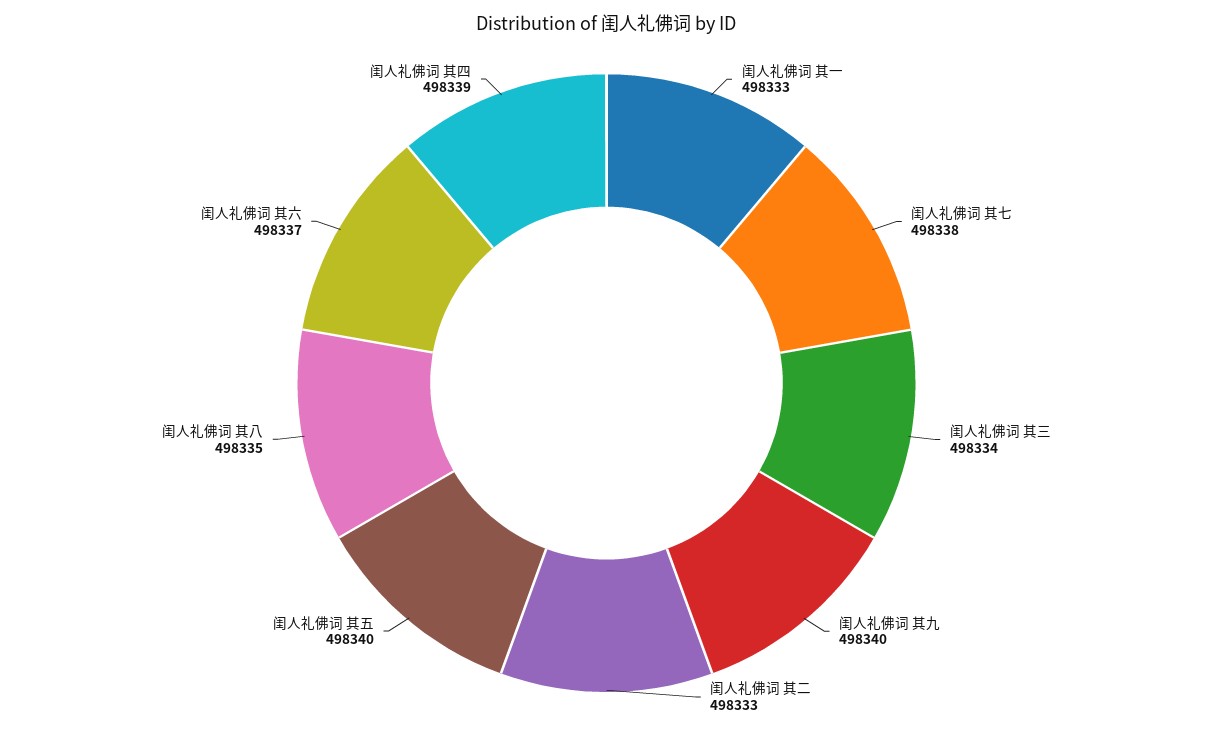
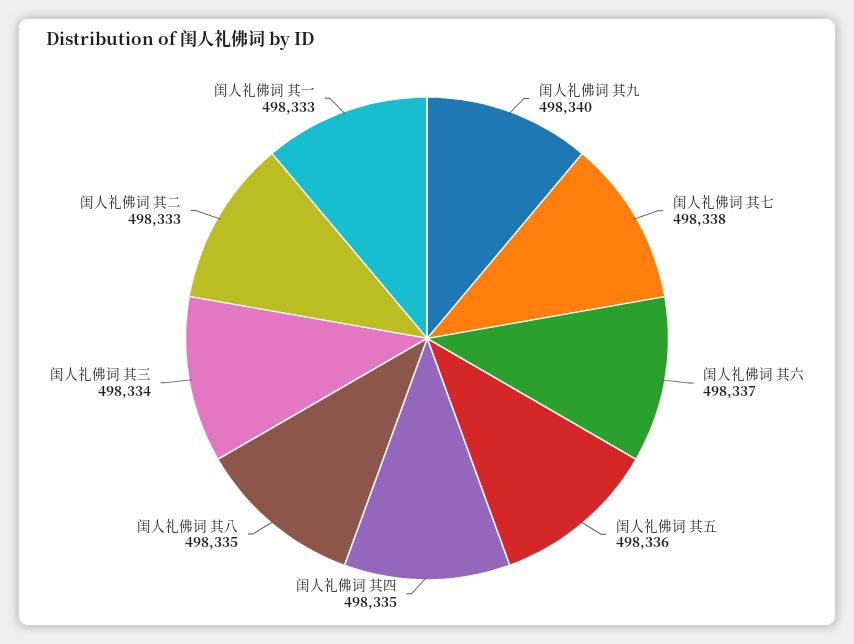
闺人礼佛词 其五: 498340 -> 498336
闺人礼佛词 其四: 498339 -> 498335

